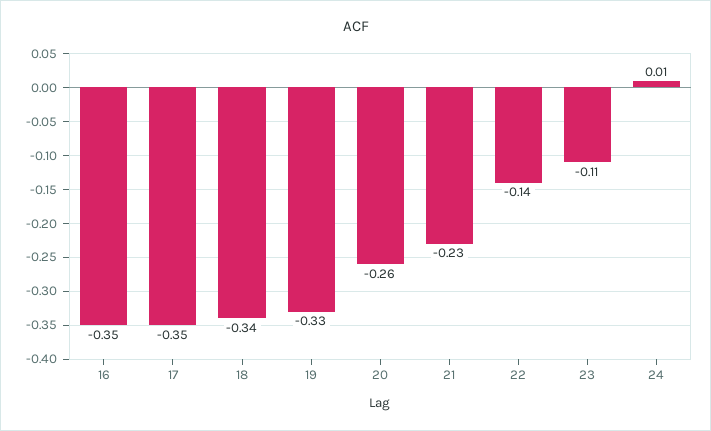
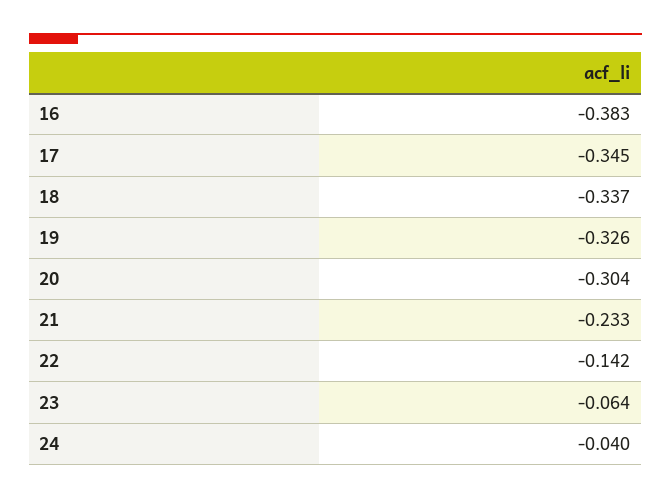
16: -0.35 -> -0.383
20: -0.26 -> -0.304
23: -0.11 -> -0.064
24: 0.01 -> -0.04

